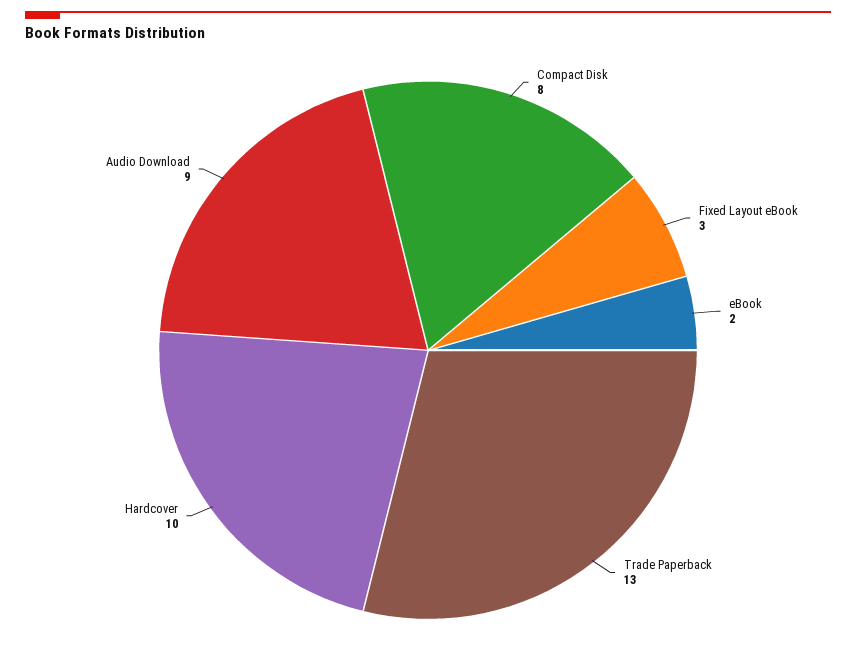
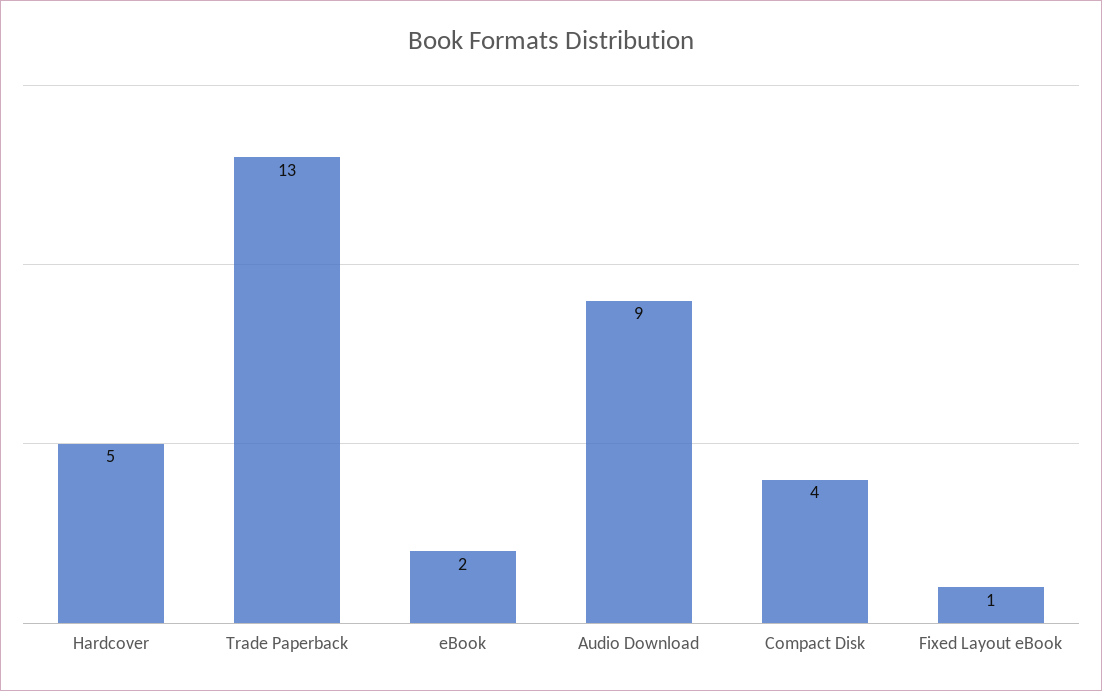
Compact Disk: 8 -> 4
Fixed Layout eBook: 3 -> 1
Hardcover: 10 -> 5

